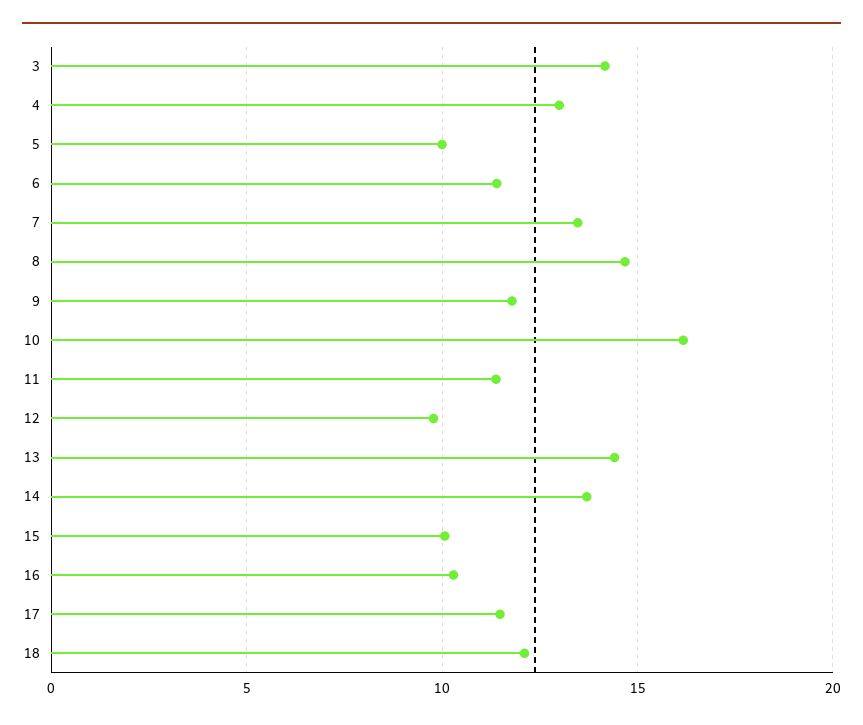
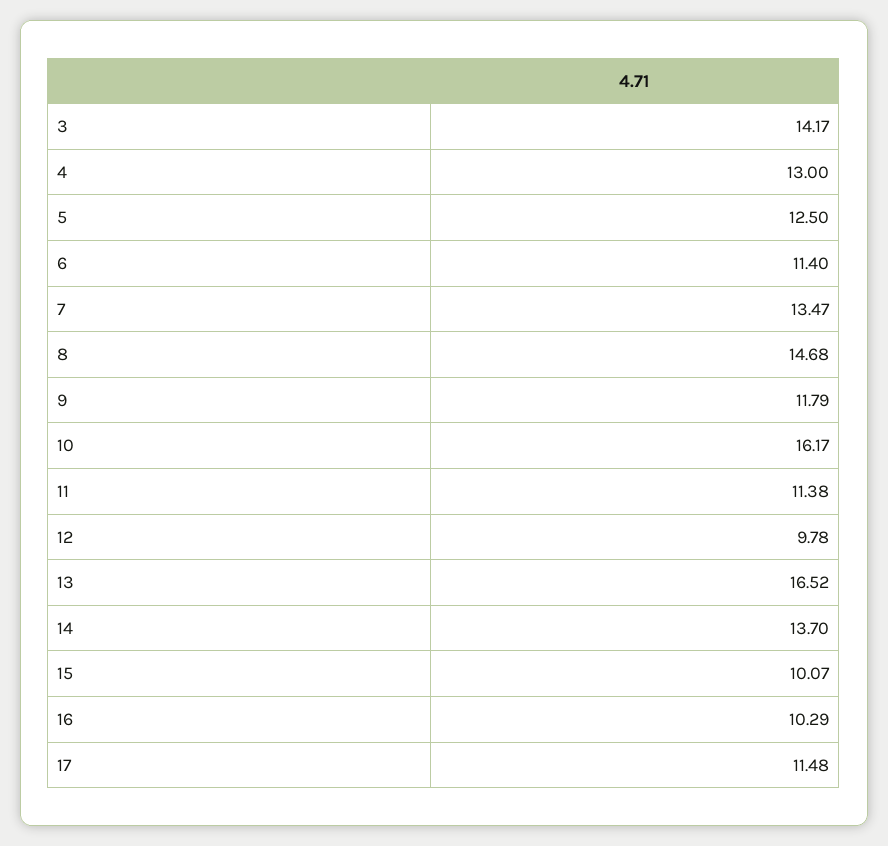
5: 10 -> 12.5
13: 14.5 -> 16.52
18: 12 -> none

